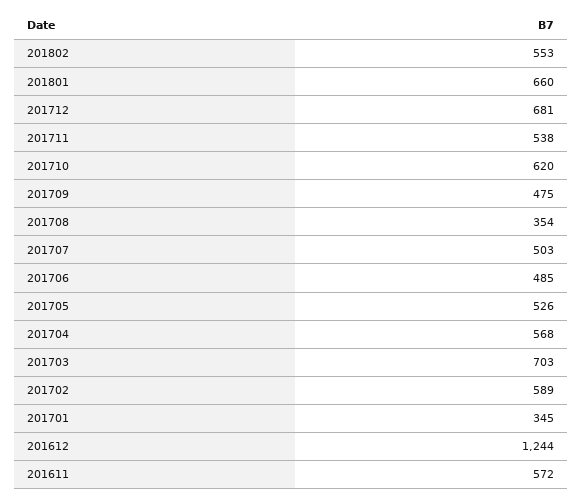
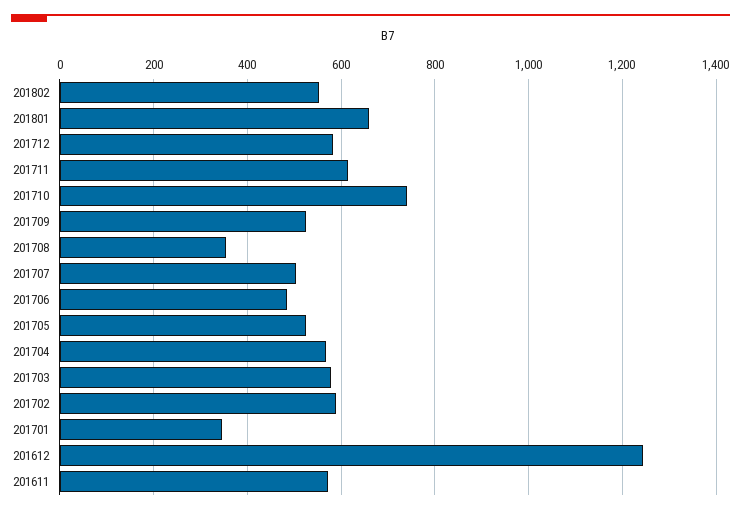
201712: 681 -> 580
201711: 538 -> 620
201710: 620 -> 740
201709: 475 -> 520
201703: 703 -> 580

